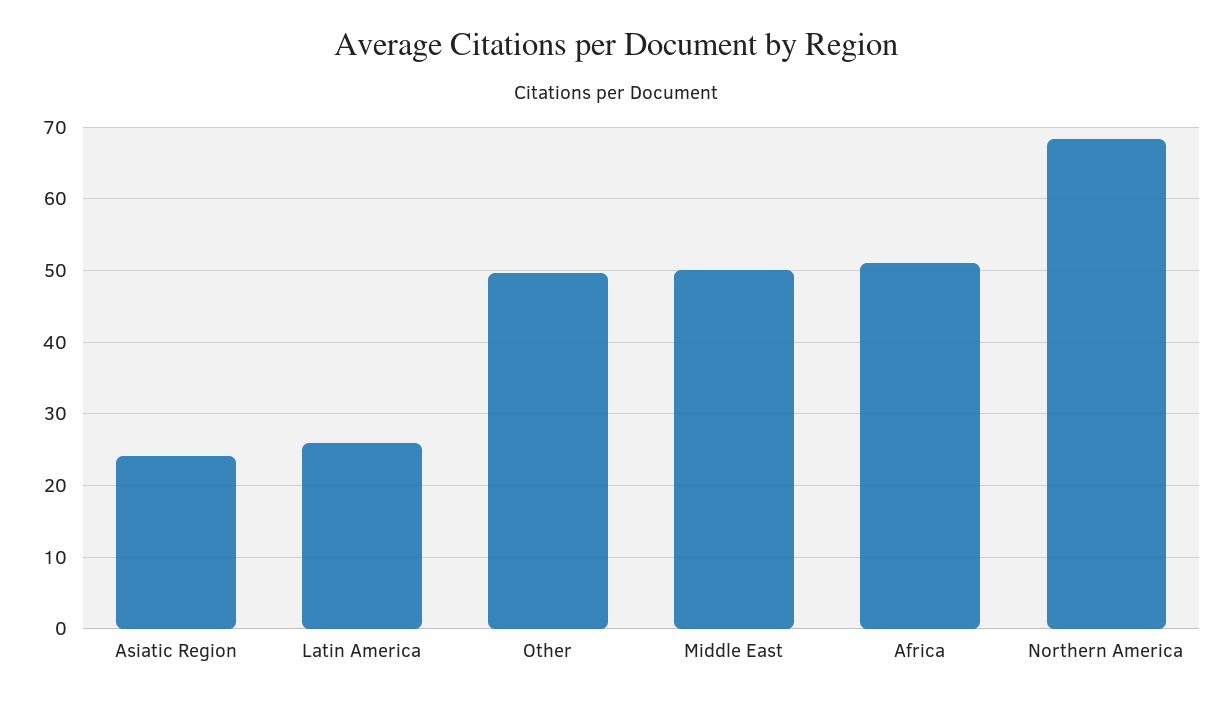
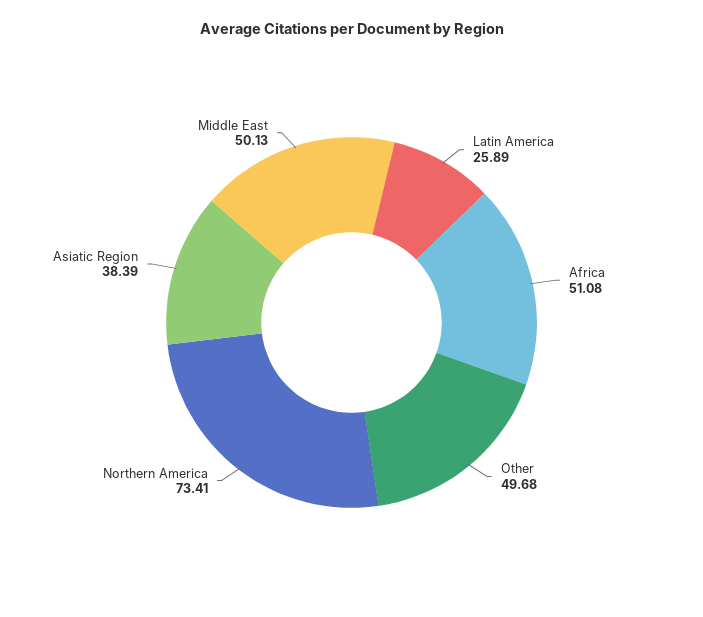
Asiatic Region: 24 -> 38.39
Northern America: 68 -> 73.41

